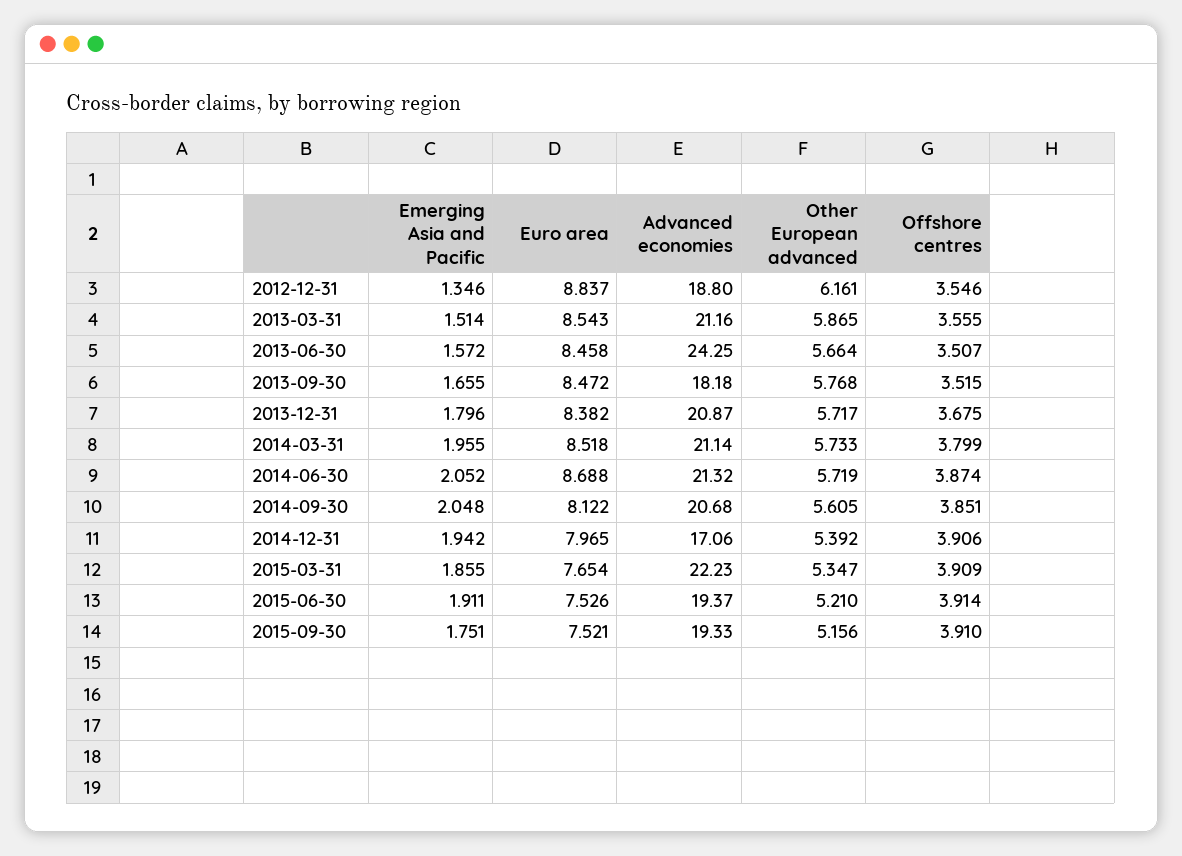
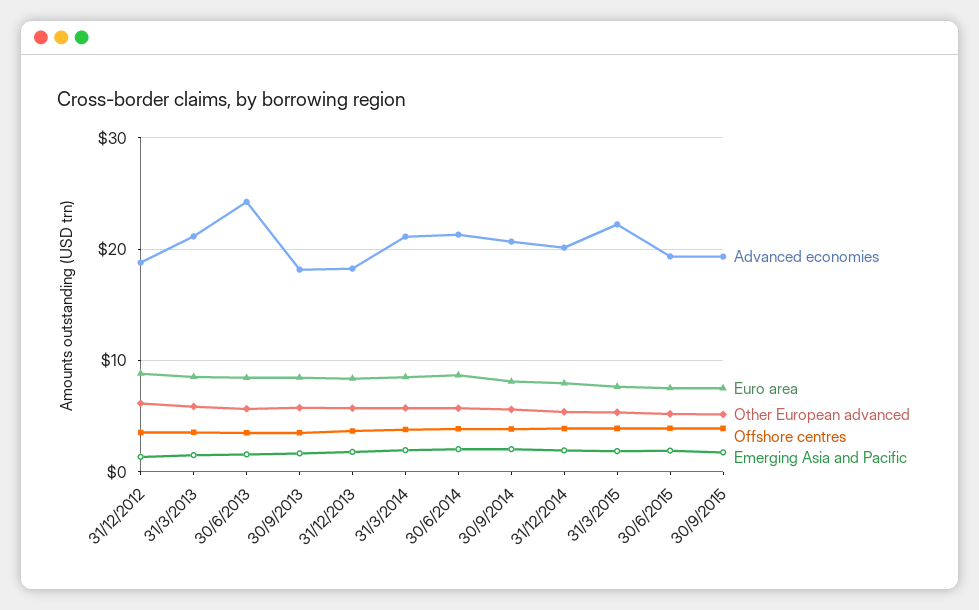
Advanced economies, 2013-12-31: 20.87 -> 18
Advanced economies, 2014-12-31: 17.06 -> 20

